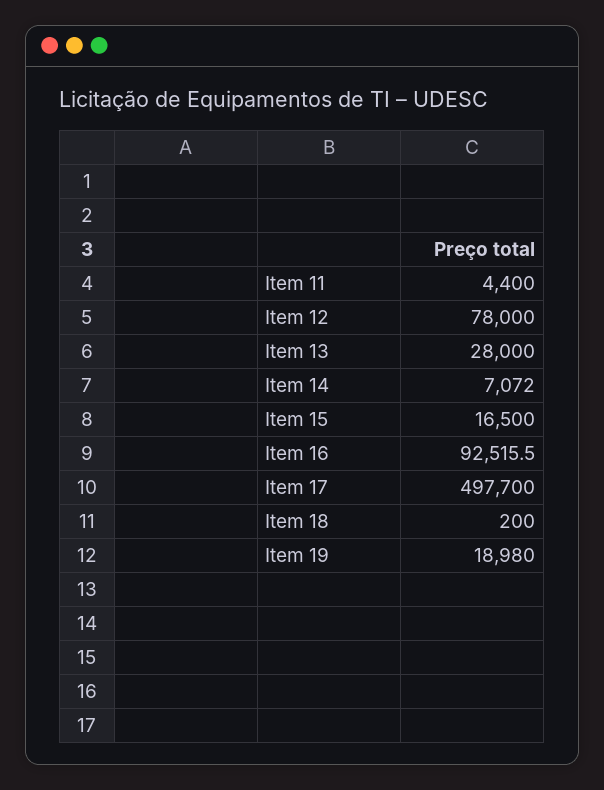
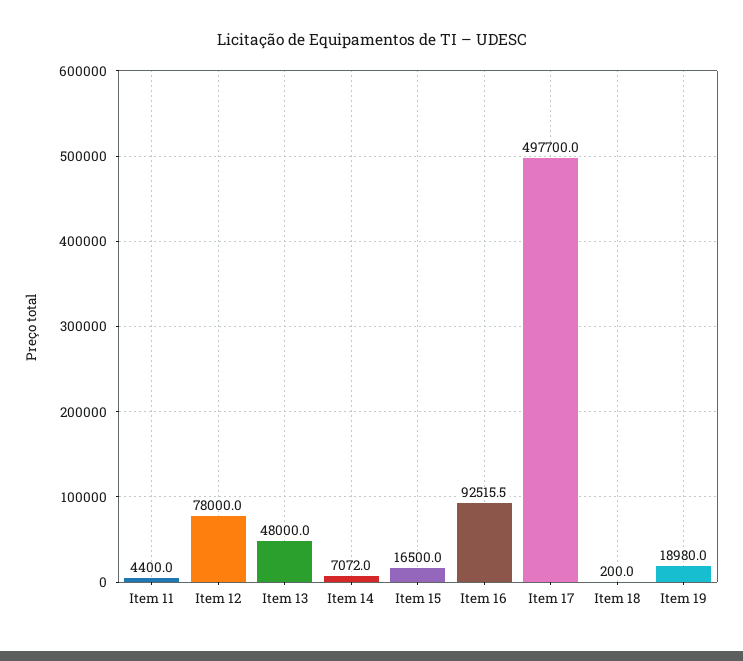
Item 13: 28000 -> 48000

